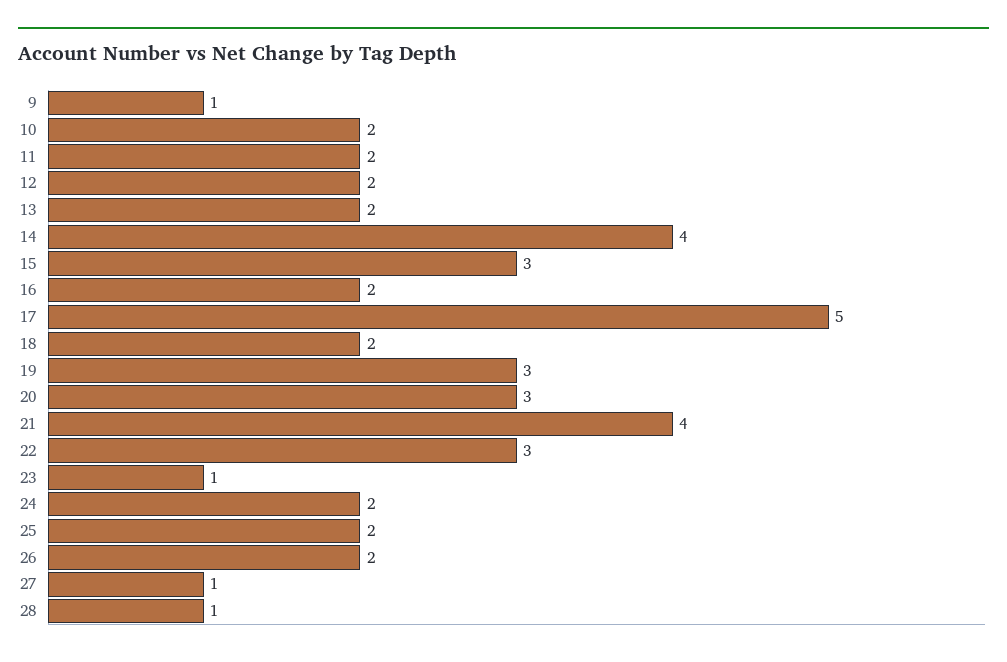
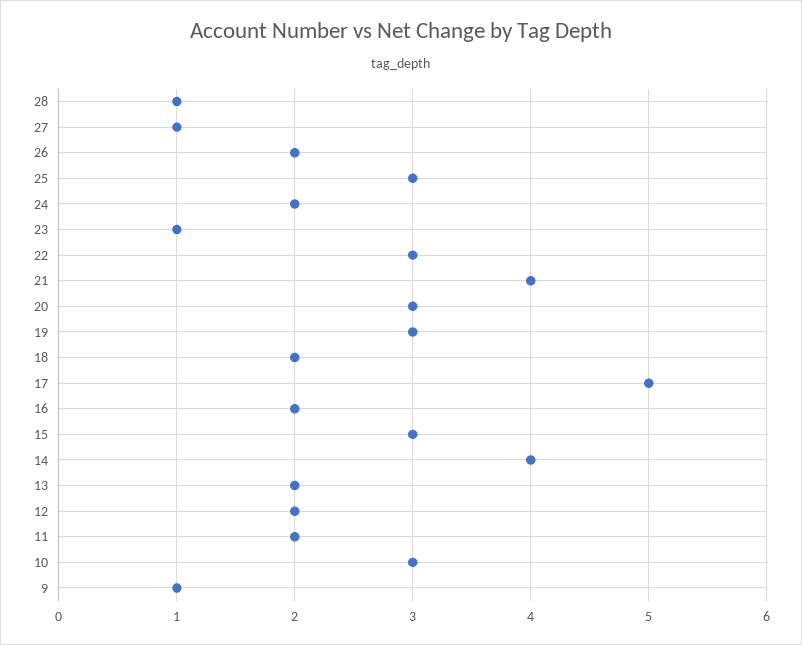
10: 2 -> 3
25: 2 -> 3

